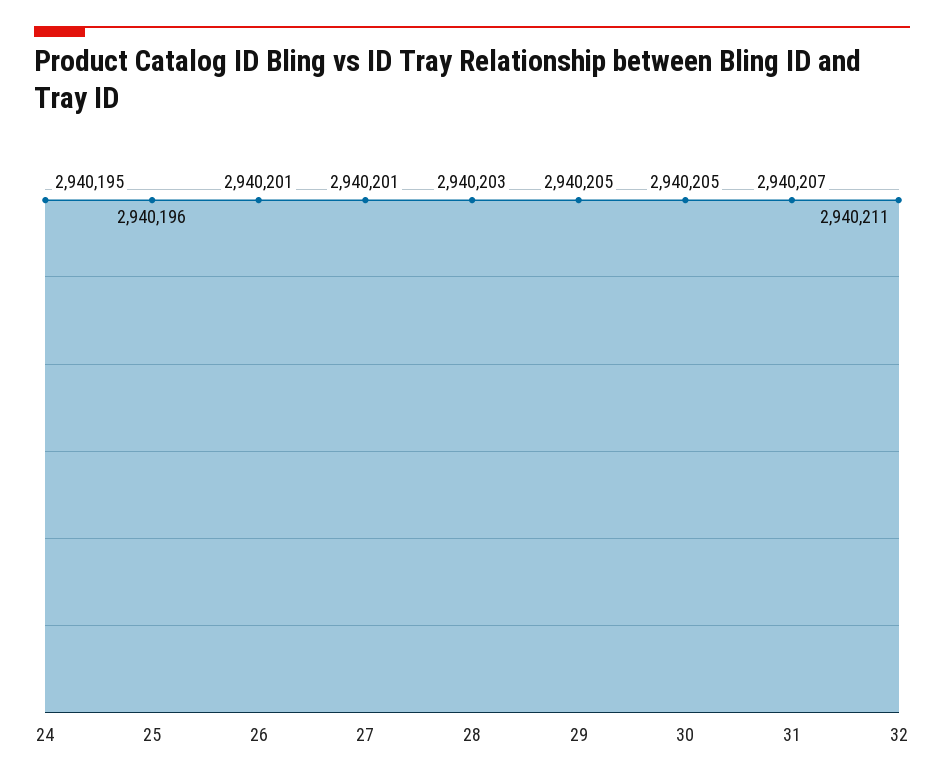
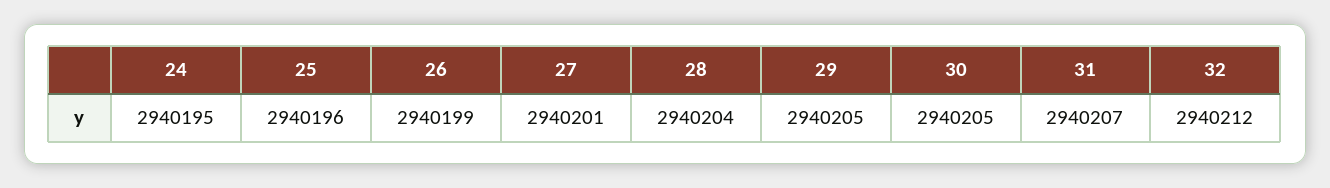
26: 2940201 -> 2940199
28: 2940203 -> 2940204
32: 2940211 -> 2940212

